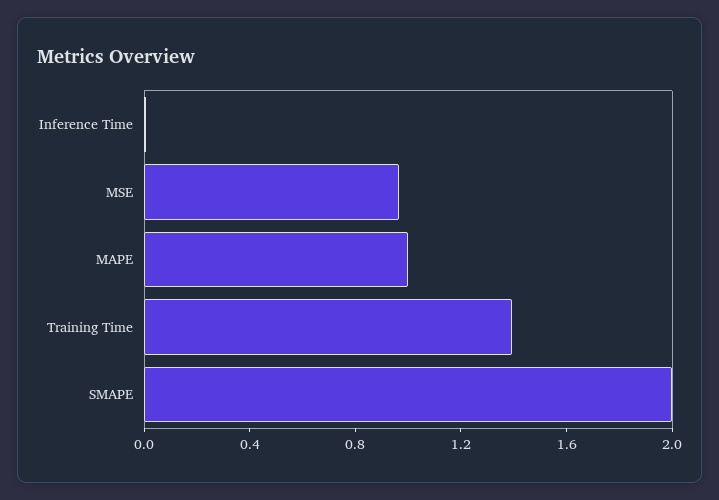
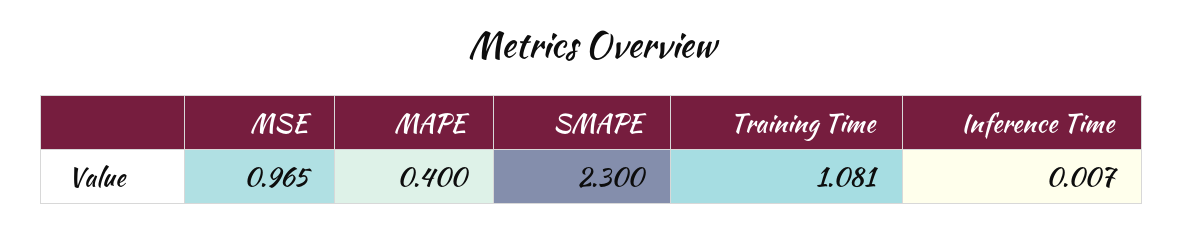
MAPE: 1 -> 0.4
Training Time: 1.4 -> 1.081
SMAPE: 2 -> 2.3

